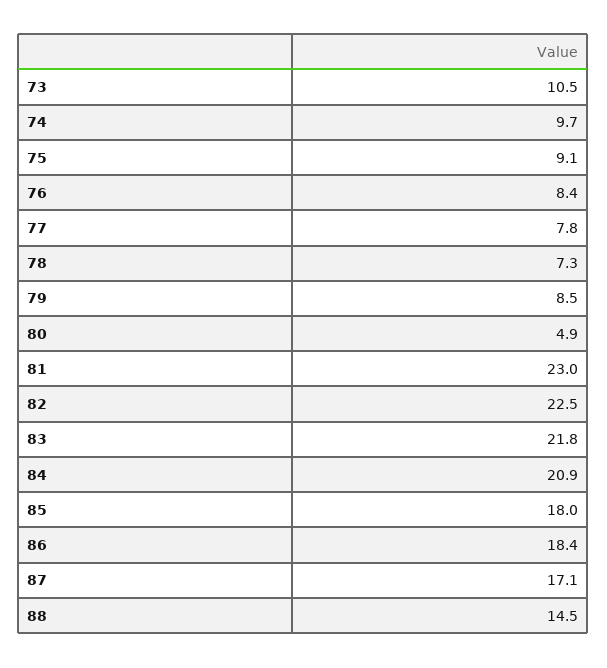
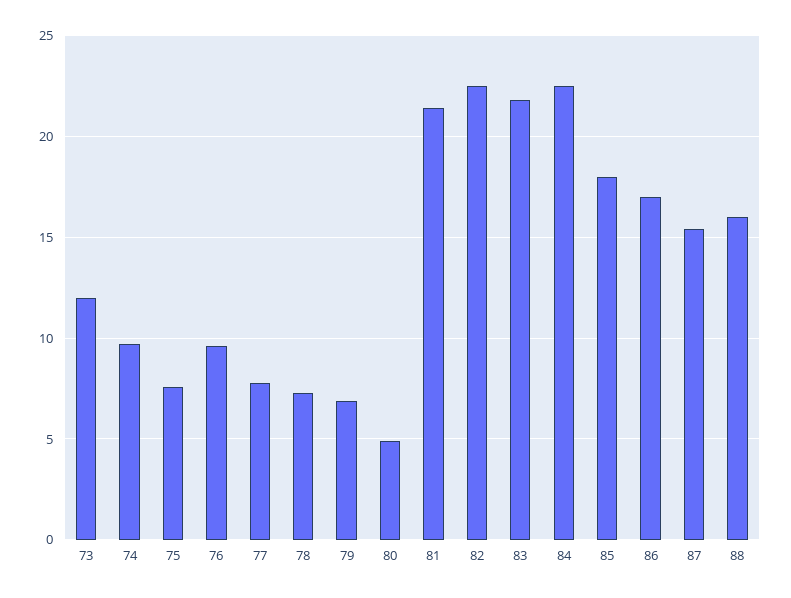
73: 10.5 -> 12
75: 9.1 -> 7.5
76: 8.4 -> 9.5
79: 8.5 -> 7
81: 23 -> 21.5
84: 20.9 -> 22.5
86: 18.4 -> 17
87: 17.1 -> 15.5
88: 14.5 -> 16

